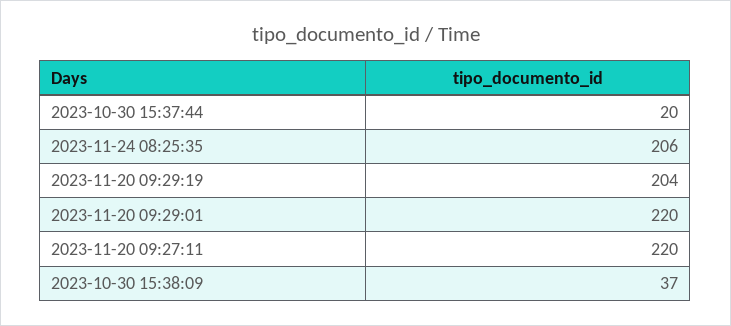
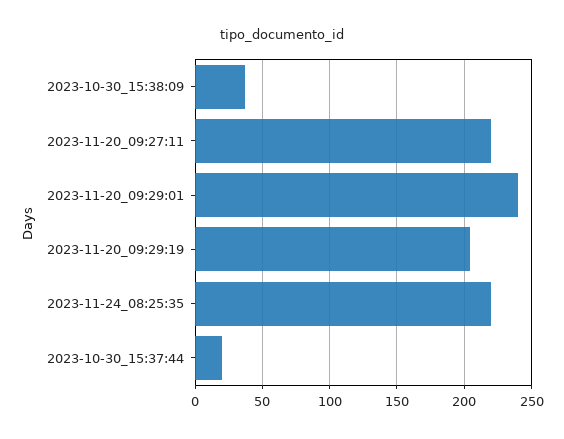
2023-11-24 08:25:35: 206 -> 220
2023-11-20 09:29:01: 220 -> 240

